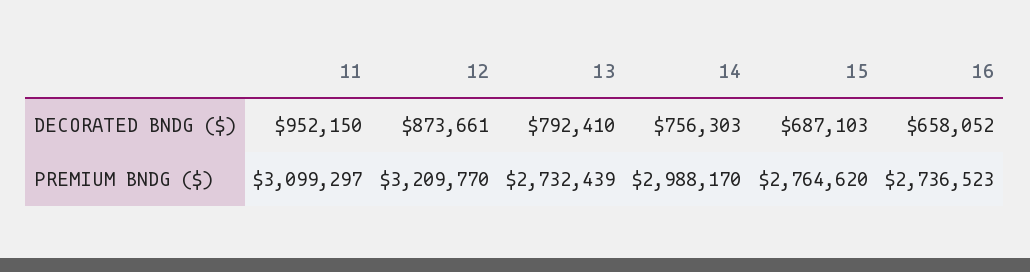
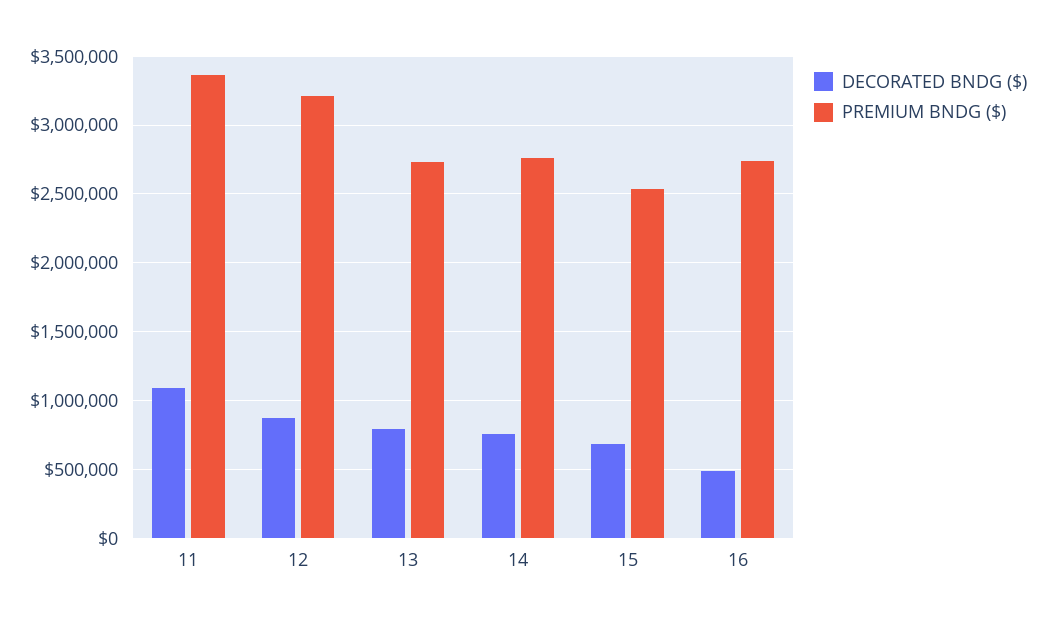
DECORATED BNDG ($), 11: 952150 -> 1100000
DECORATED BNDG ($), 16: 658052 -> 500000
PREMIUM BNDG ($), 11: 3099297 -> 3350000
PREMIUM BNDG ($), 14: 2988170 -> 2750000
PREMIUM BNDG ($), 15: 2764620 -> 2550000

